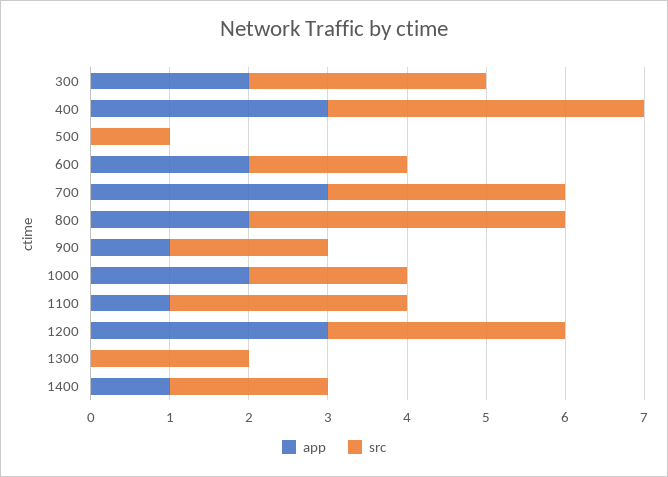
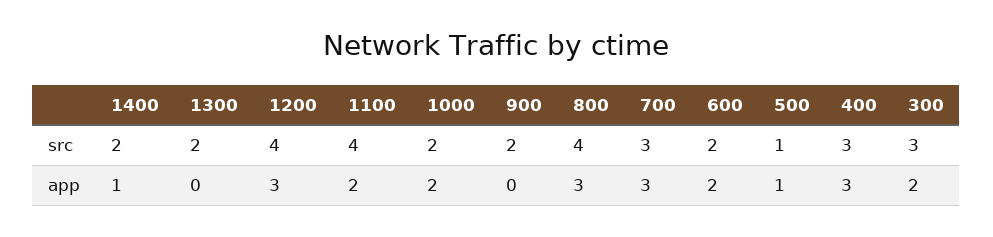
src, 400: 4 -> 3
app, 500: 0 -> 1
app, 800: 2 -> 3
app, 900: 1 -> 0
app, 1100: 1 -> 2
src, 1100: 3 -> 4
src, 1200: 3 -> 4

